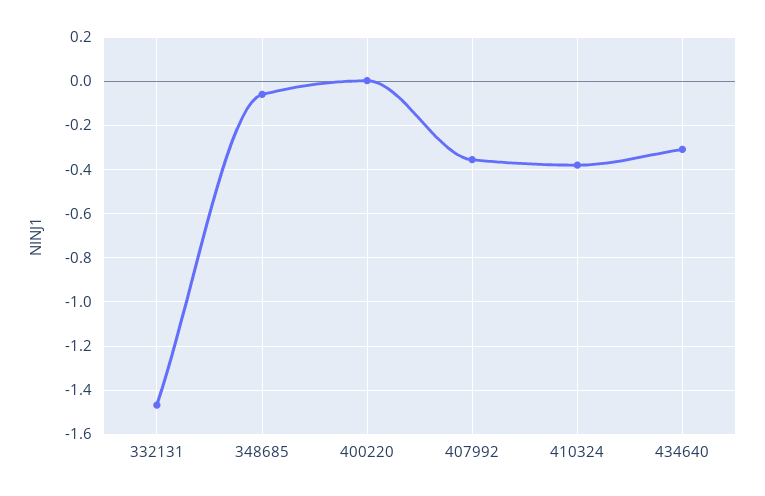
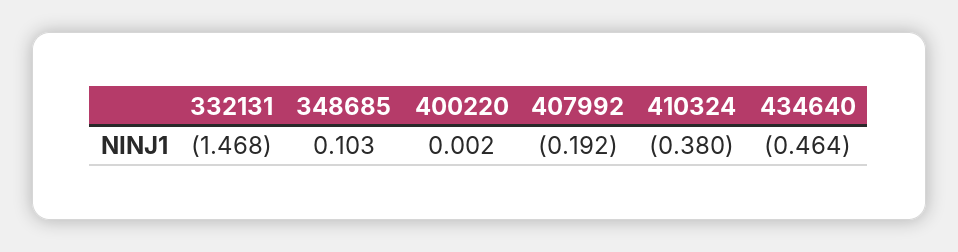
348685: -0.05 -> 0.103
407992: -0.35 -> -0.192
434640: -0.3 -> -0.464

